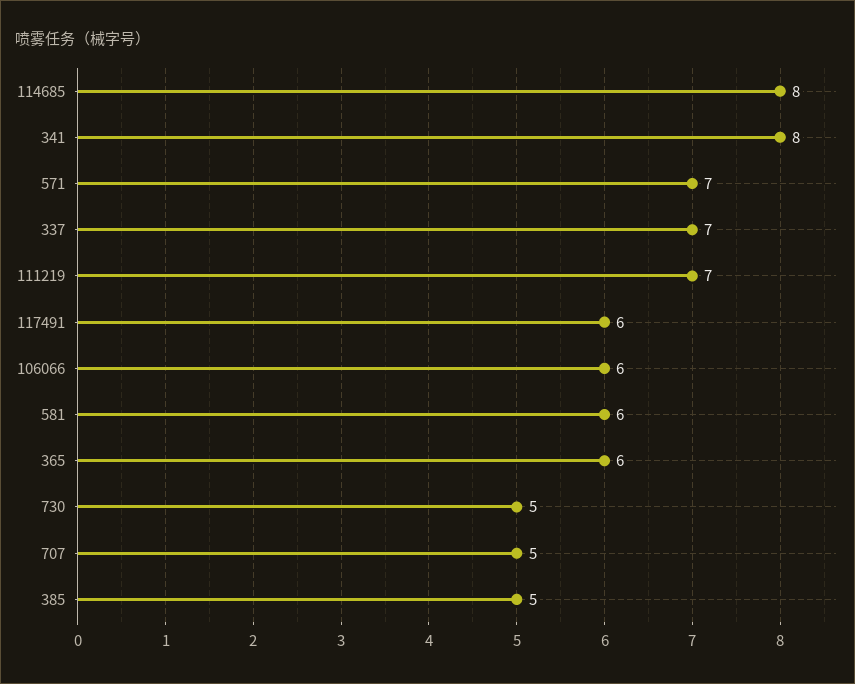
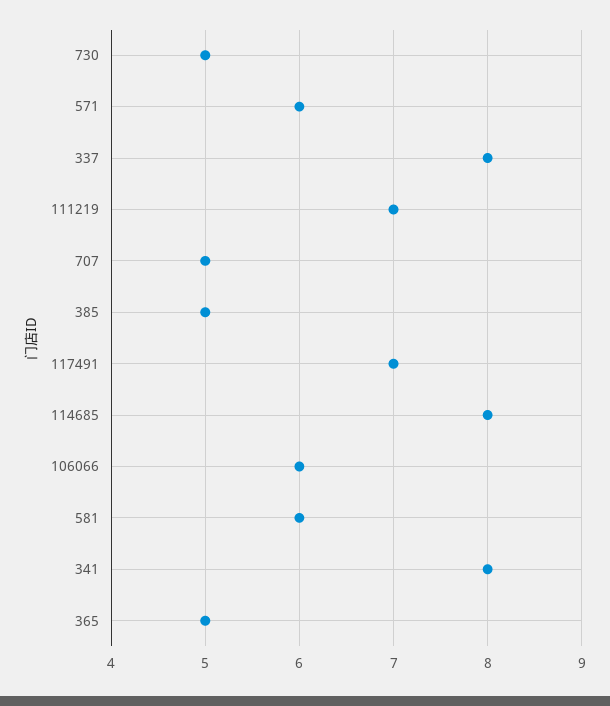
571: 7 -> 6
337: 7 -> 8
117491: 6 -> 7
365: 6 -> 5

